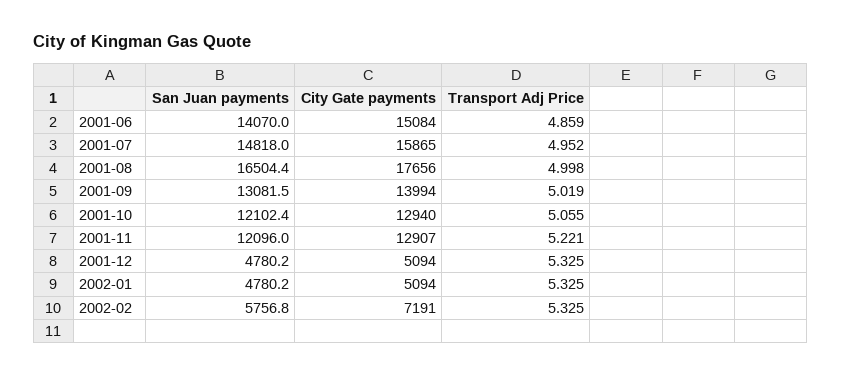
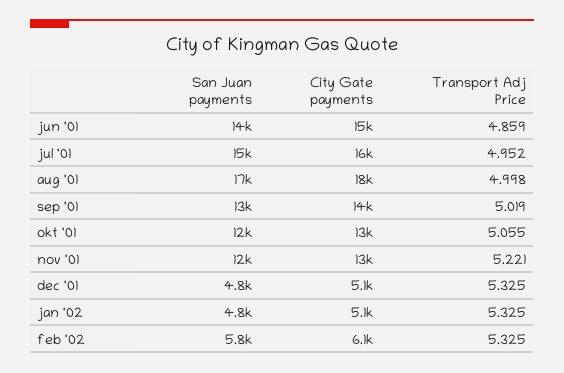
City Gate payments, 2002-02: 7191 -> 6100

